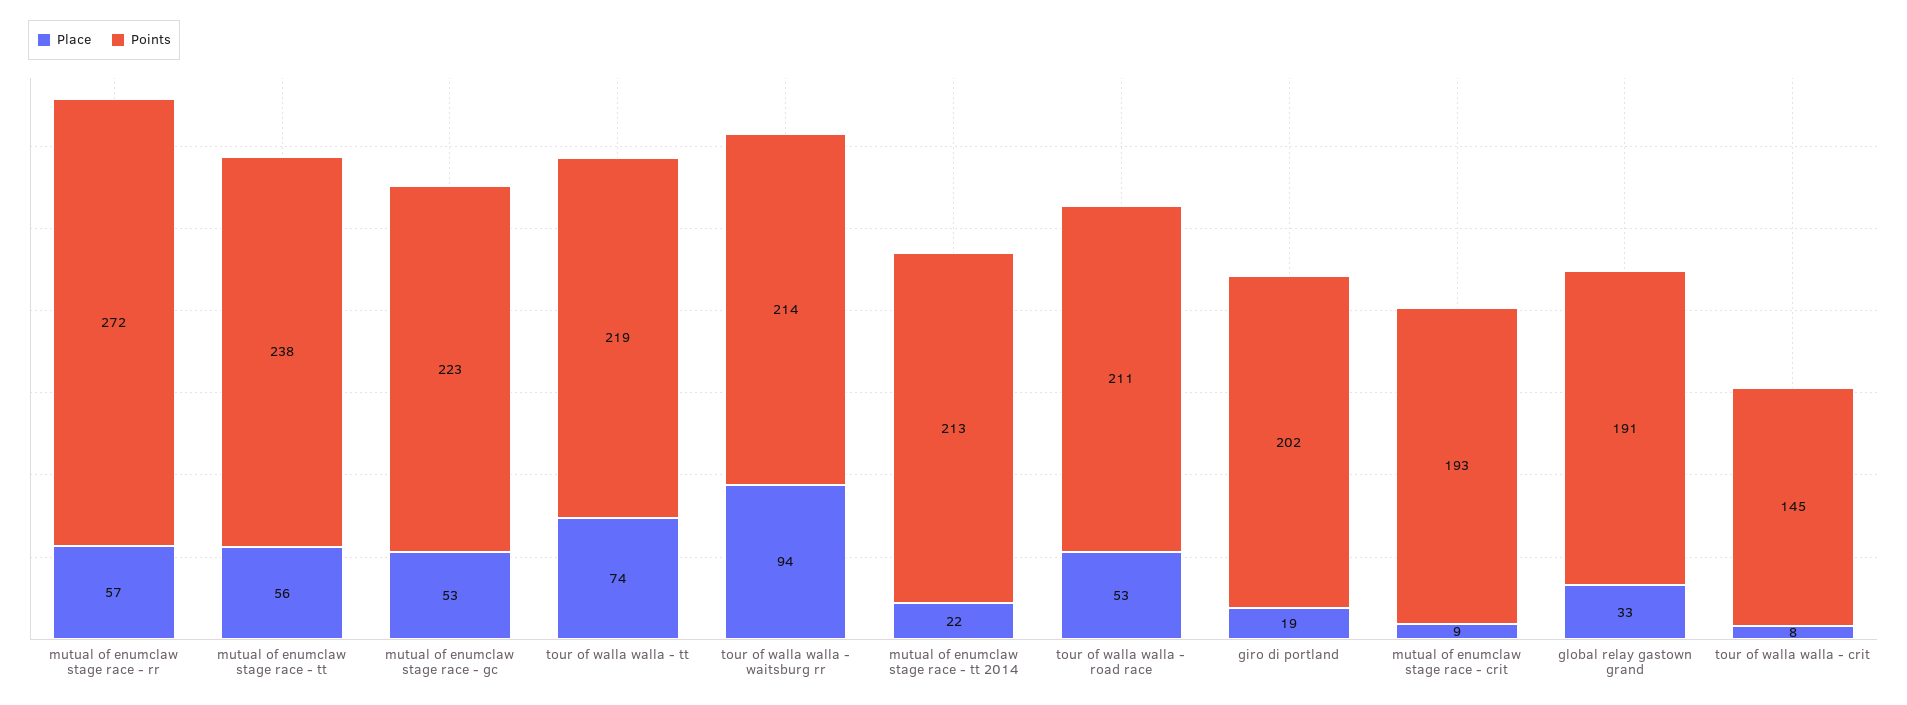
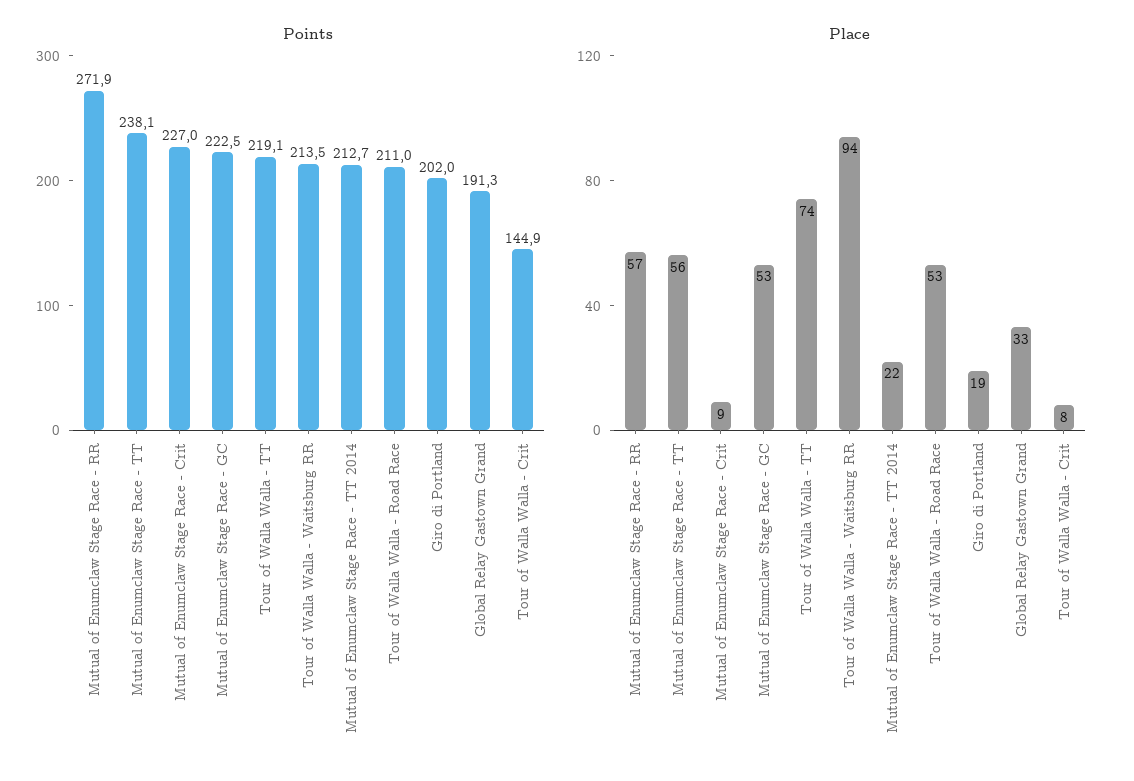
Points, mutual of enumclaw stage race - crit: 193 -> 227

